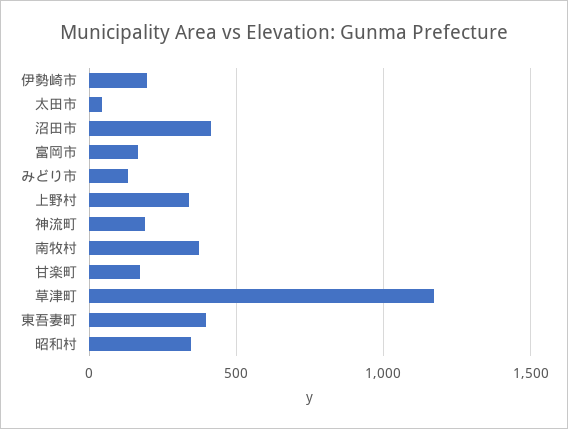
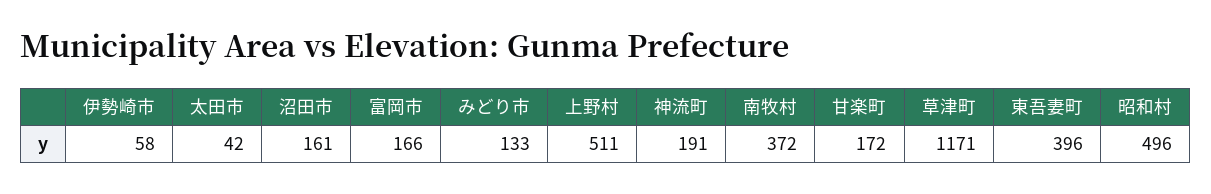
伊勢崎市: 200 -> 58
沼田市: 400 -> 161
上野村: 350 -> 511
昭和村: 350 -> 496

